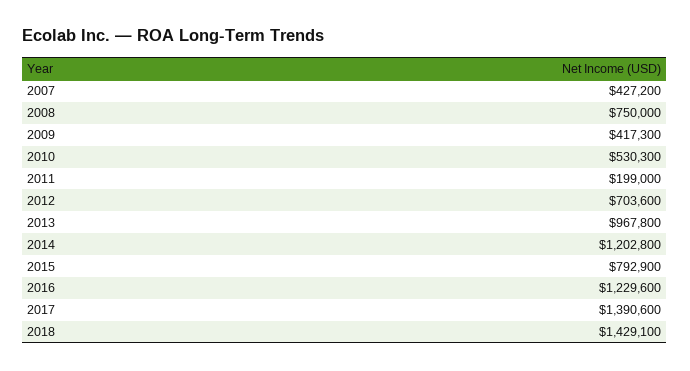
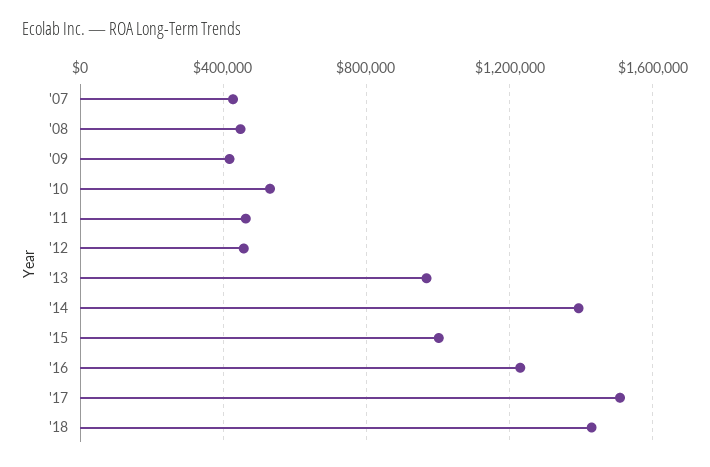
2008: 750000 -> 450000
2011: 199000 -> 450000
2012: 703600 -> 450000
2014: 1202800 -> 1400000
2015: 792900 -> 1000000
2017: 1390600 -> 1500000

